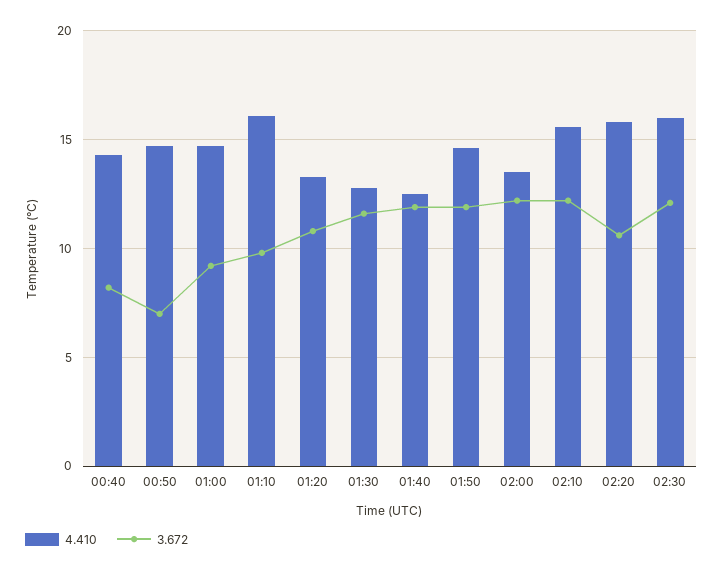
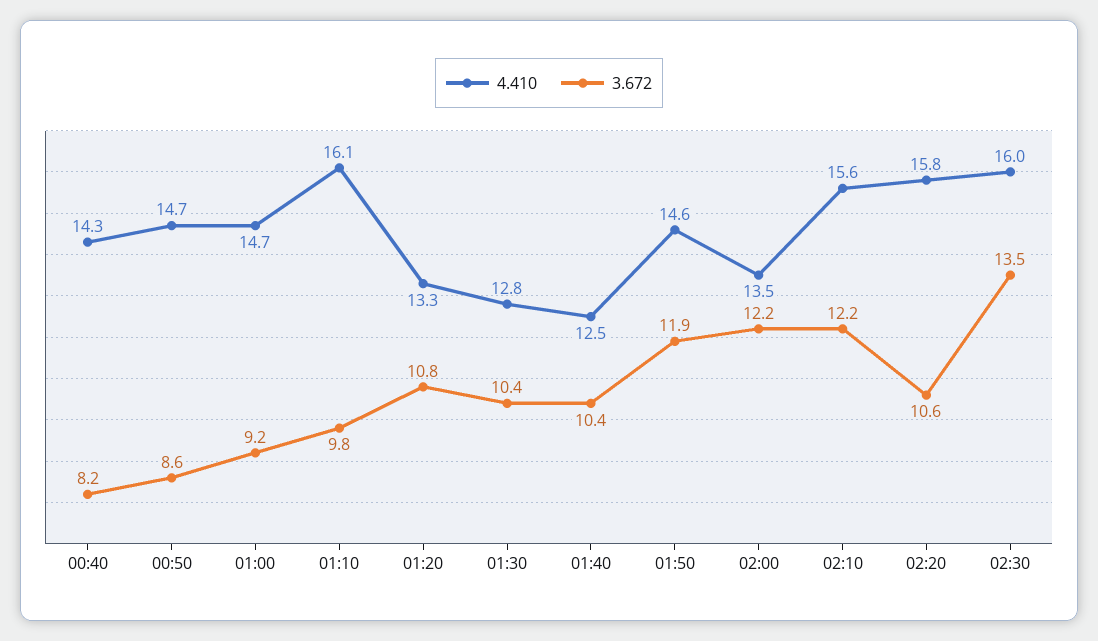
3.672, 00:50: 7 -> 8.6
3.672, 01:30: 11.5 -> 10.4
3.672, 01:40: 12 -> 10.4
3.672, 02:30: 12 -> 13.5

